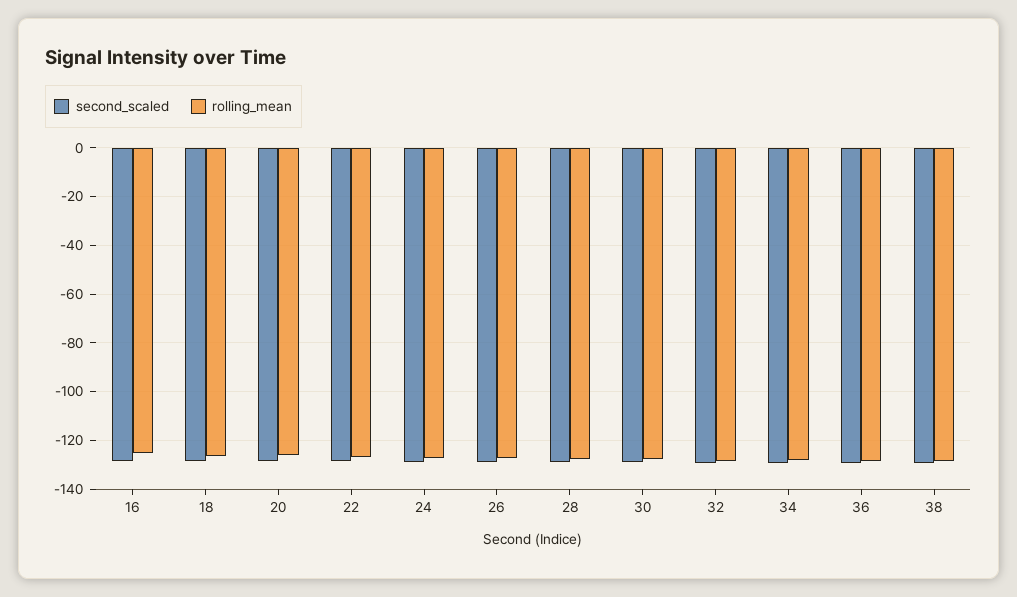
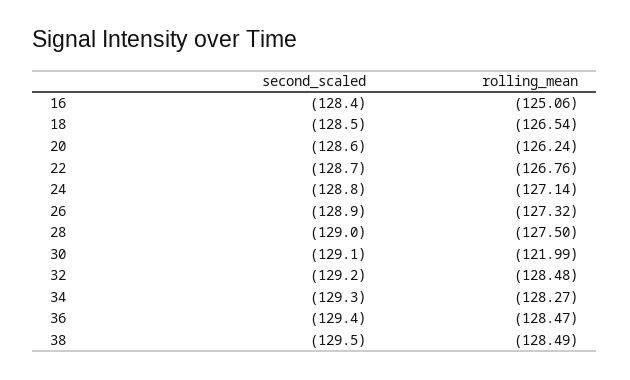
rolling_mean, 30: -127.5 -> -121.99

